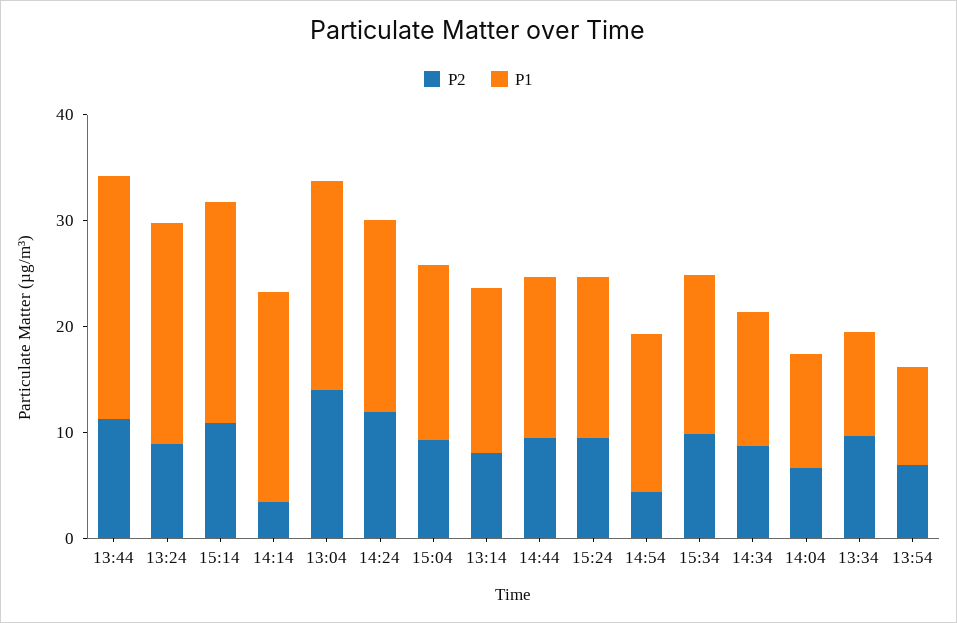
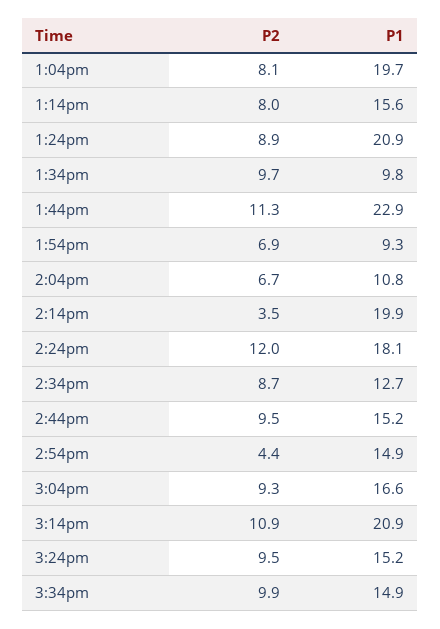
P2, 13:04: 14 -> 8.1

